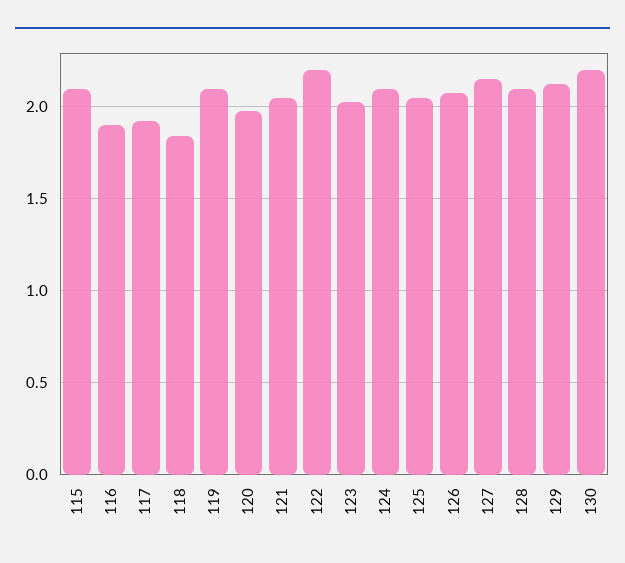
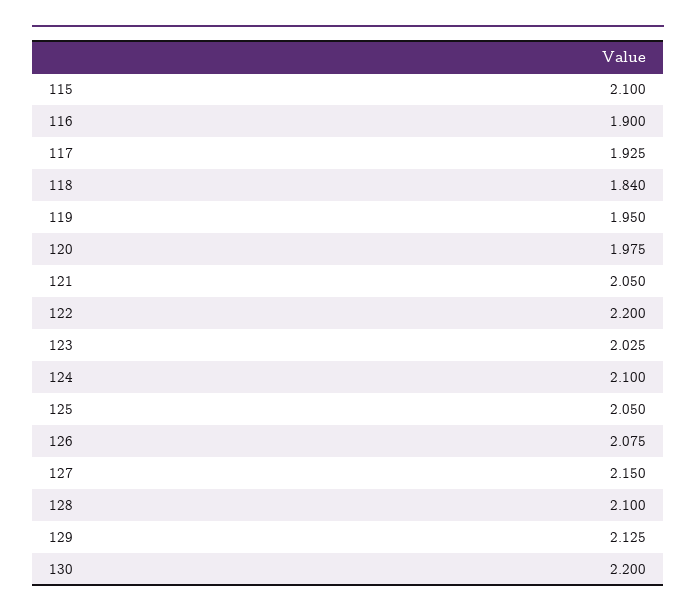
119: 2.1 -> 1.95

